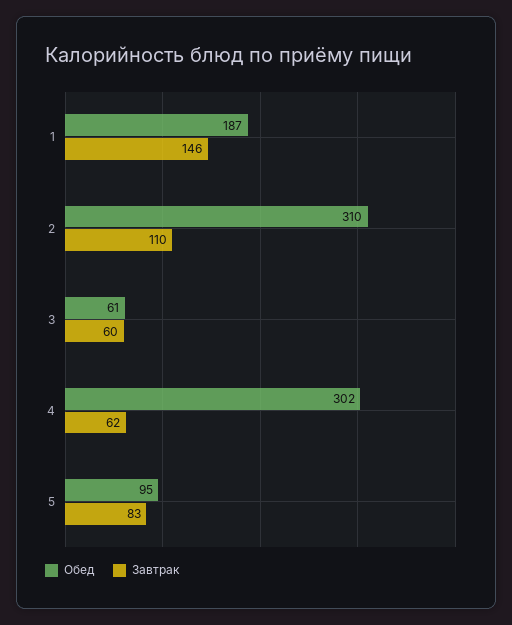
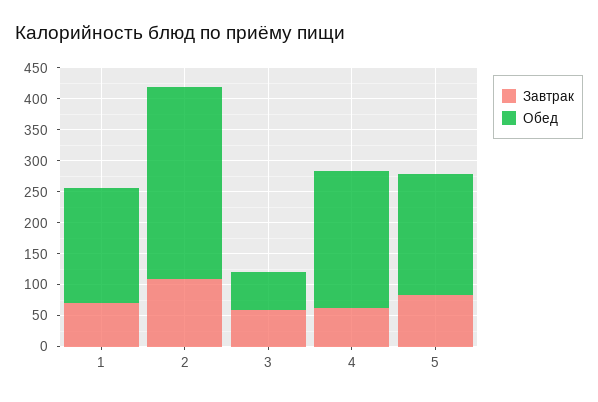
Завтрак, 1: 146 -> 75
Обед, 4: 302 -> 225
Обед, 5: 95 -> 200

